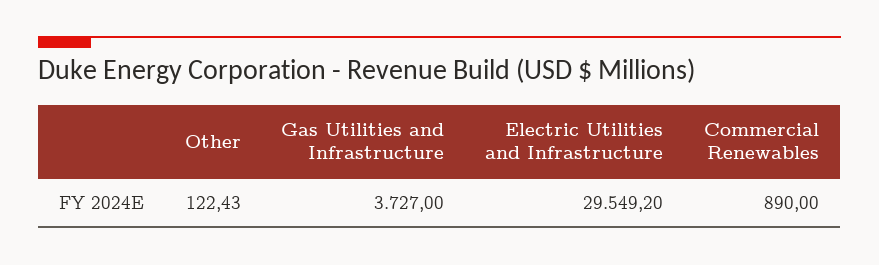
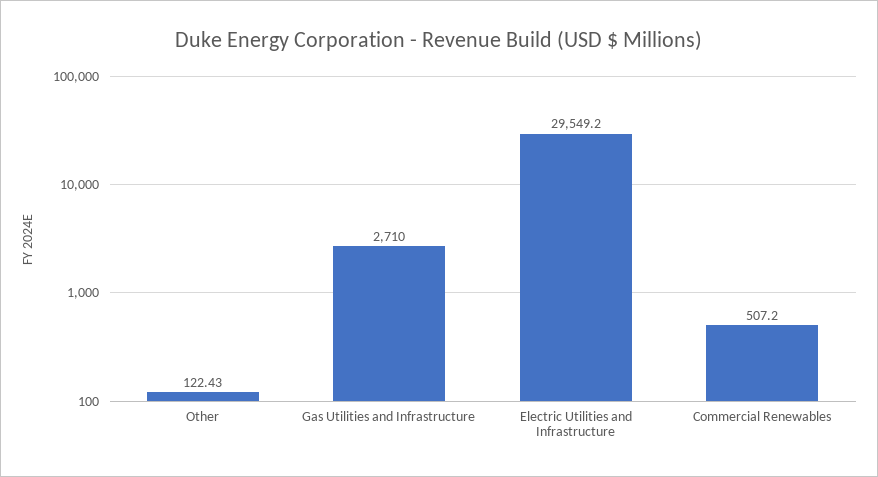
Gas Utilities and Infrastructure: 3727 -> 2710
Commercial Renewables: 890 -> 507.2

